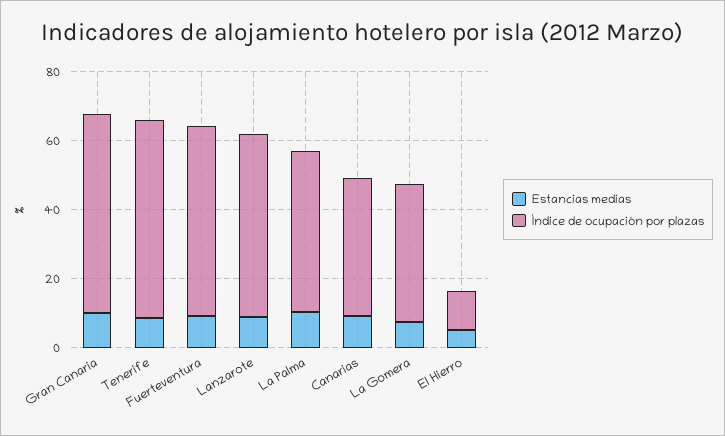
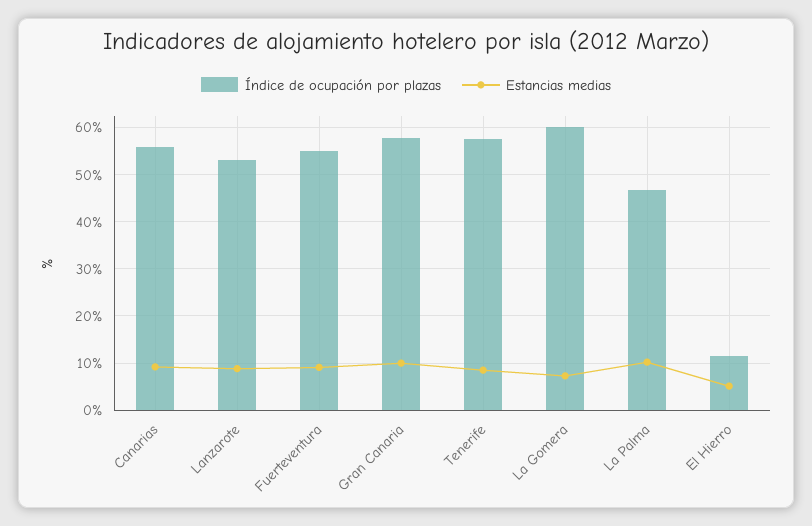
Índice de ocupación por plazas, Canarias: 40 -> 56
Índice de ocupación por plazas, La Gomera: 40 -> 60

